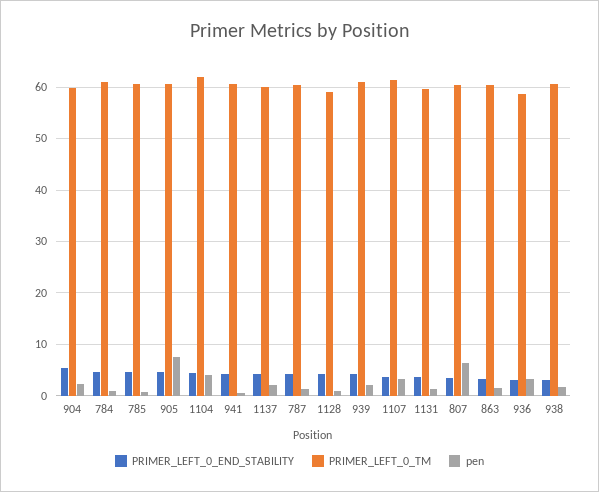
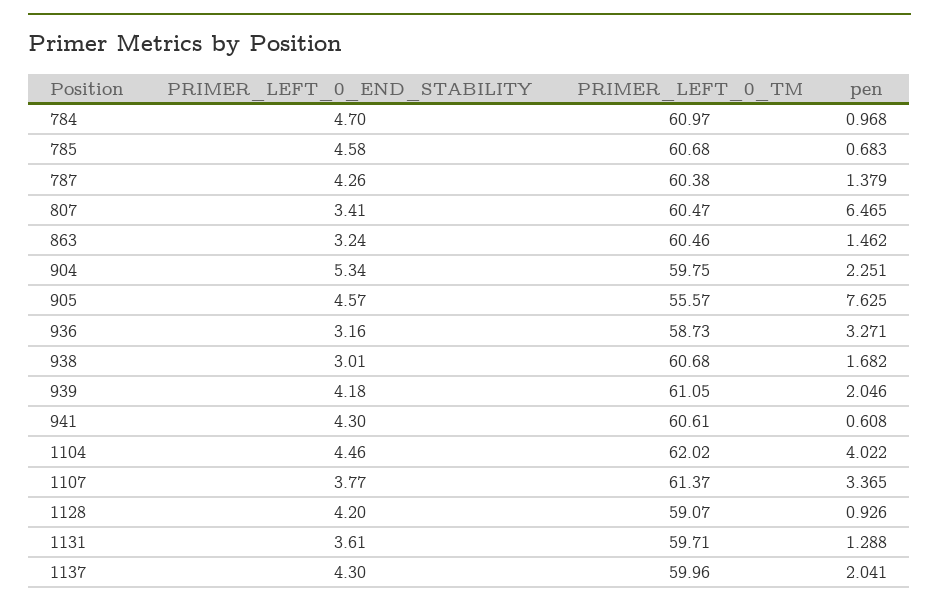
PRIMER_LEFT_0_TM, 905: 60 -> 55.57

